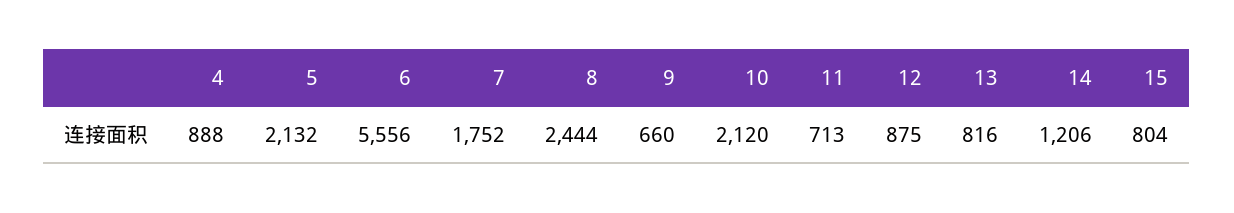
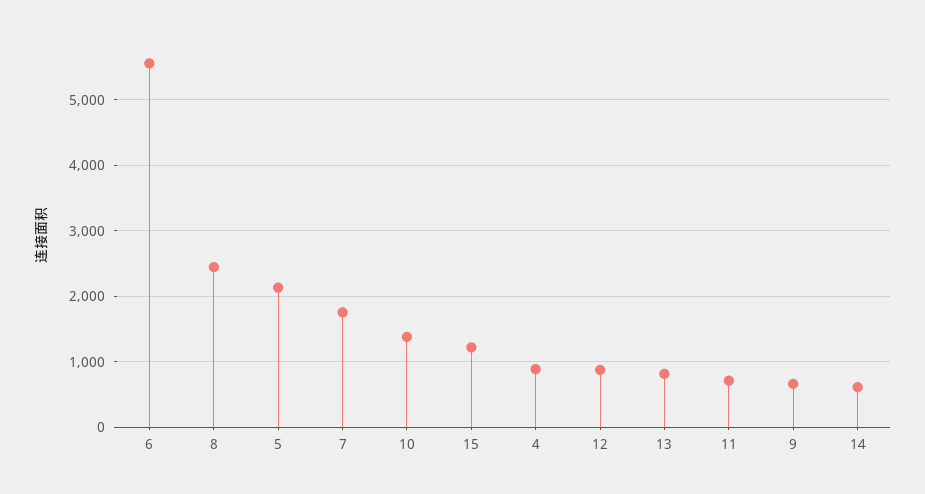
10: 2120 -> 1400
14: 1206 -> 600
15: 804 -> 1200

